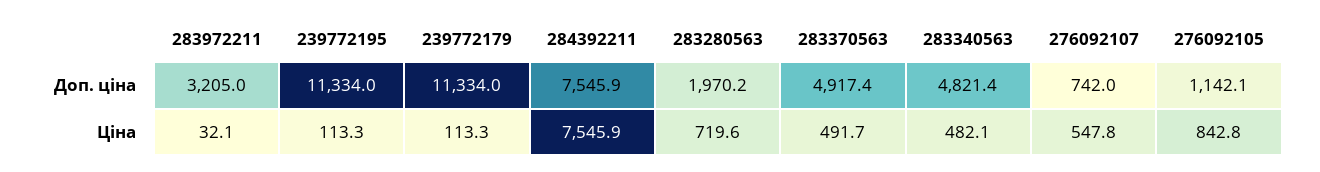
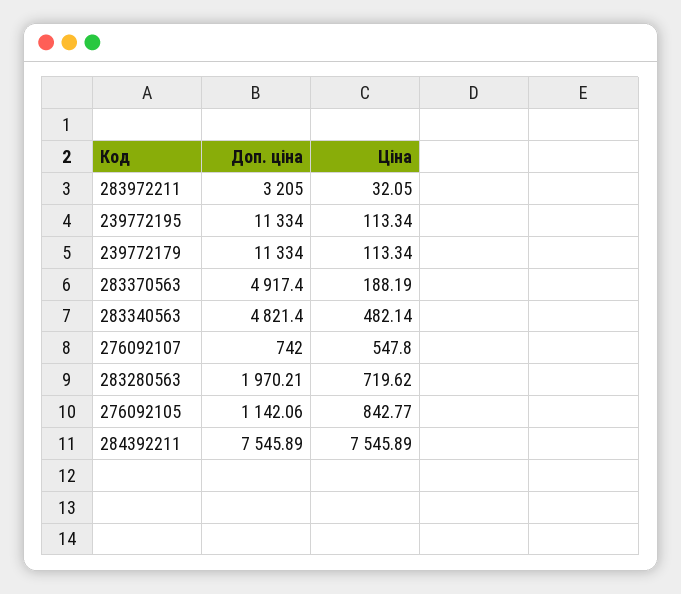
283370563, Ціна: 491.7 -> 188.19

